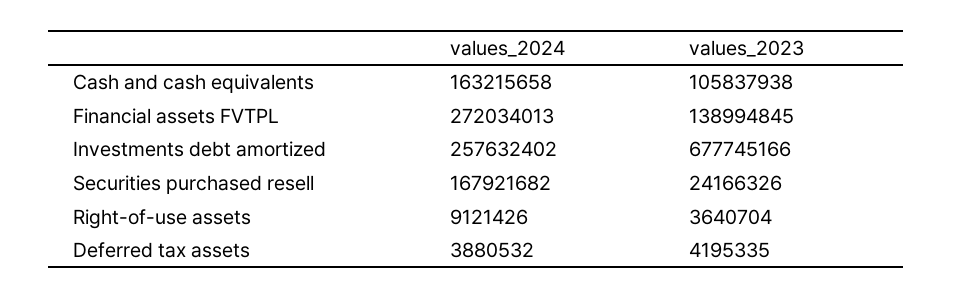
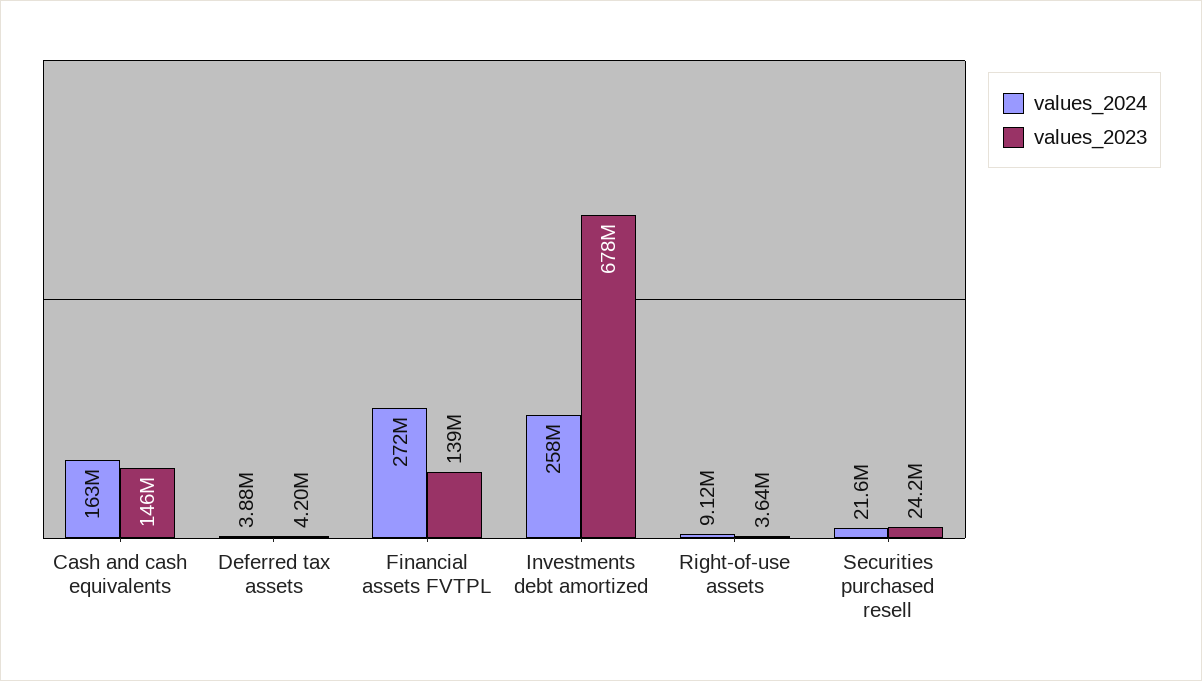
values_2023, Cash and cash equivalents: 105837938 -> 146000000
values_2024, Securities purchased resell: 167921682 -> 21600000

